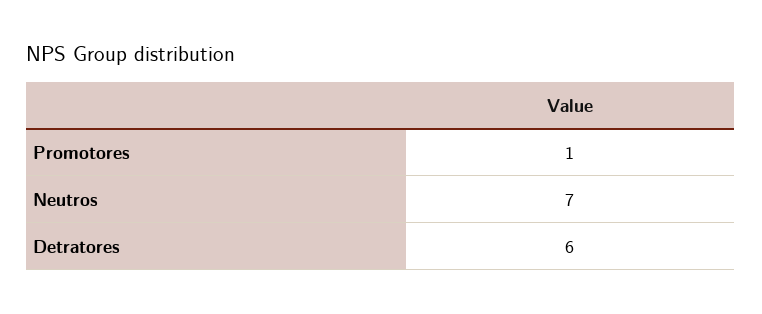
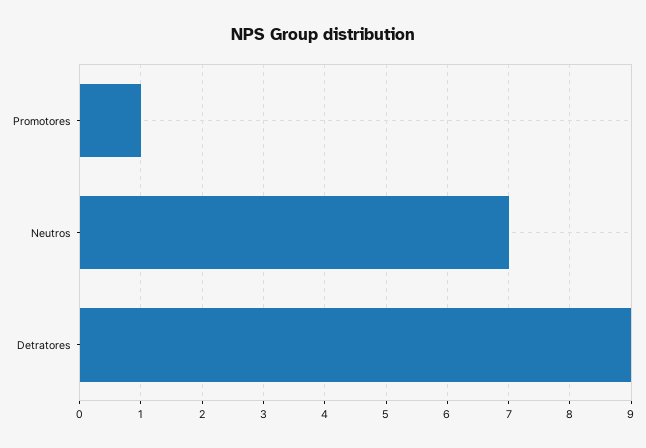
Detratores: 6 -> 9

